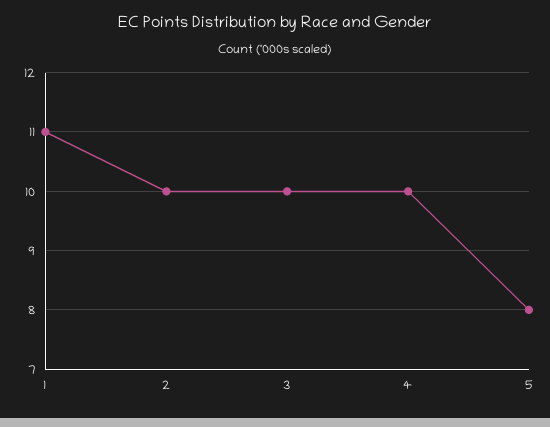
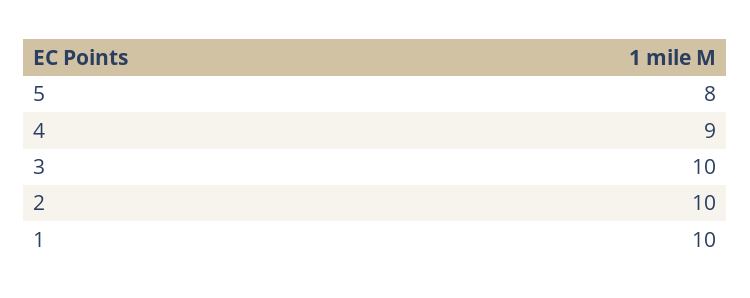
1: 11 -> 10
4: 10 -> 9

